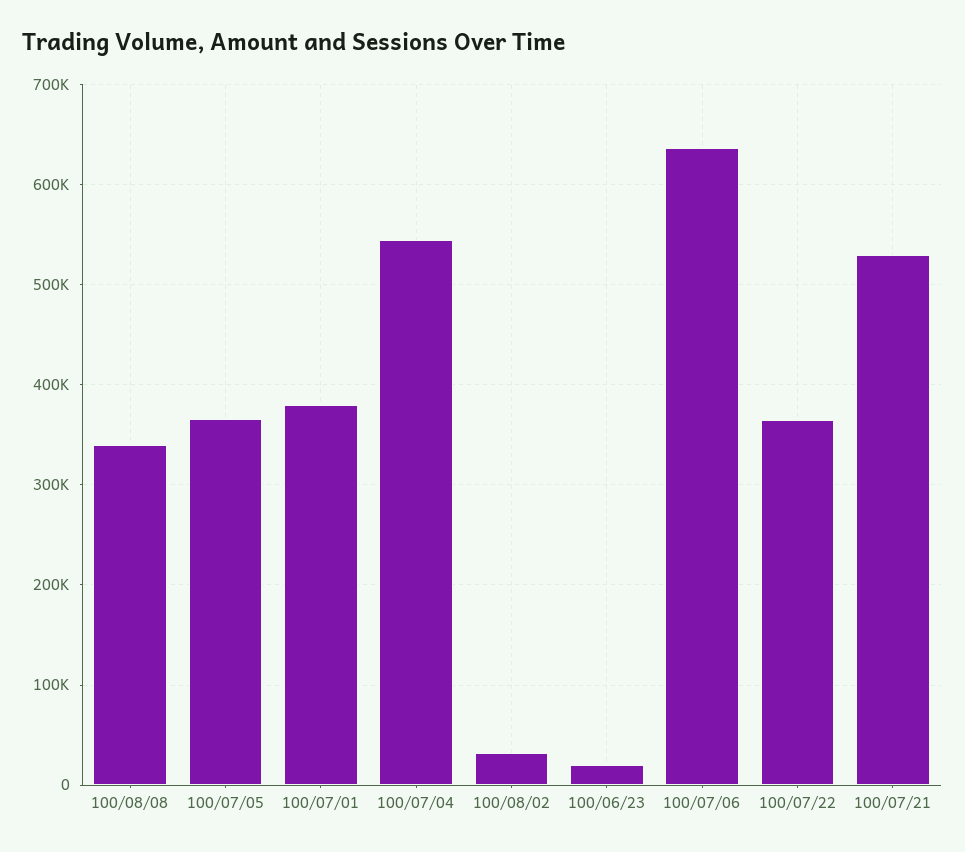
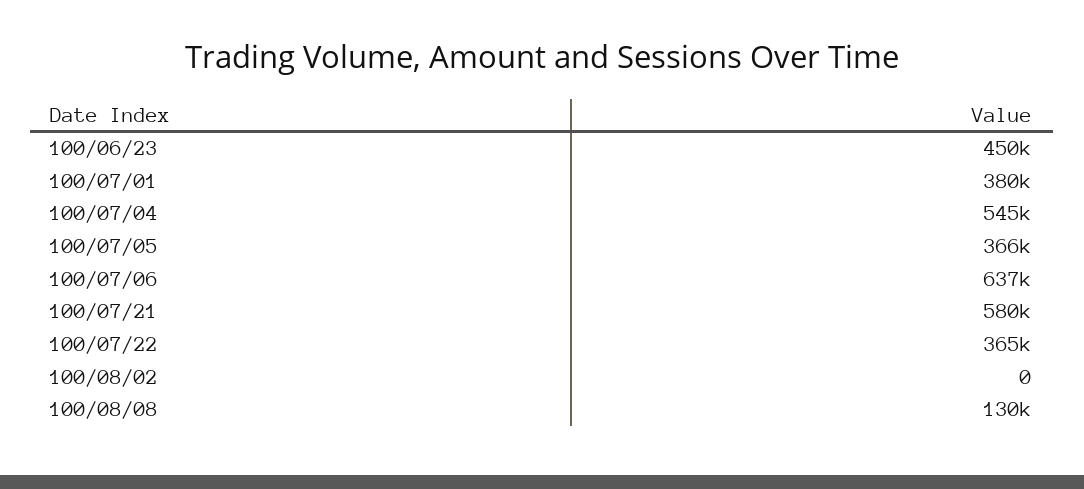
100/08/08: 340000 -> 130000
100/08/02: 30000 -> 0
100/06/23: 20000 -> 450000
100/07/21: 530000 -> 580000

